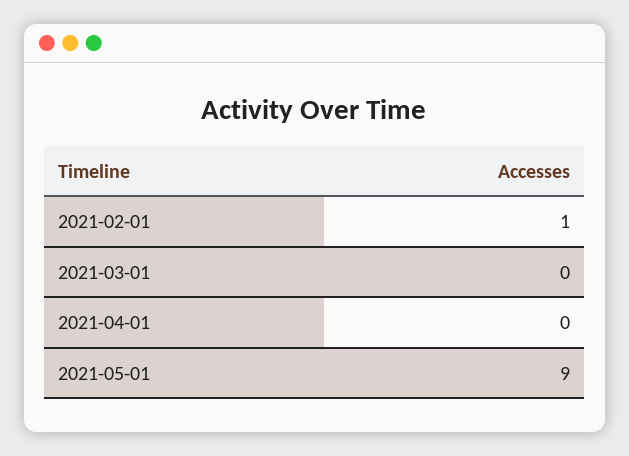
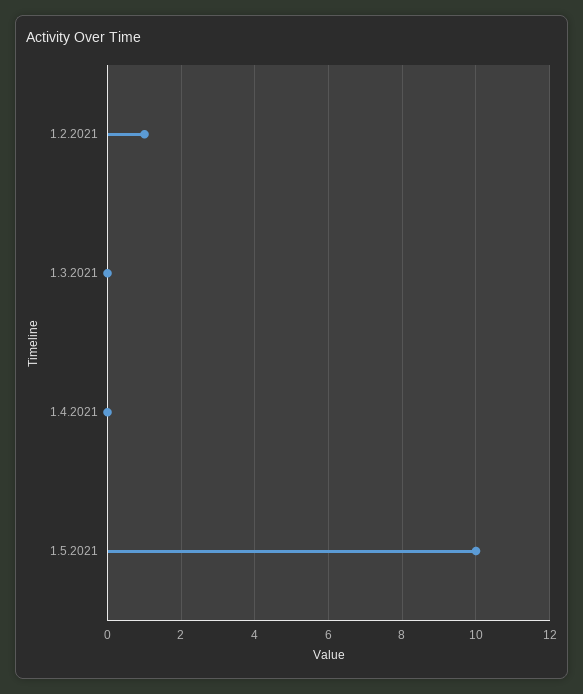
2021-05-01: 9 -> 10

